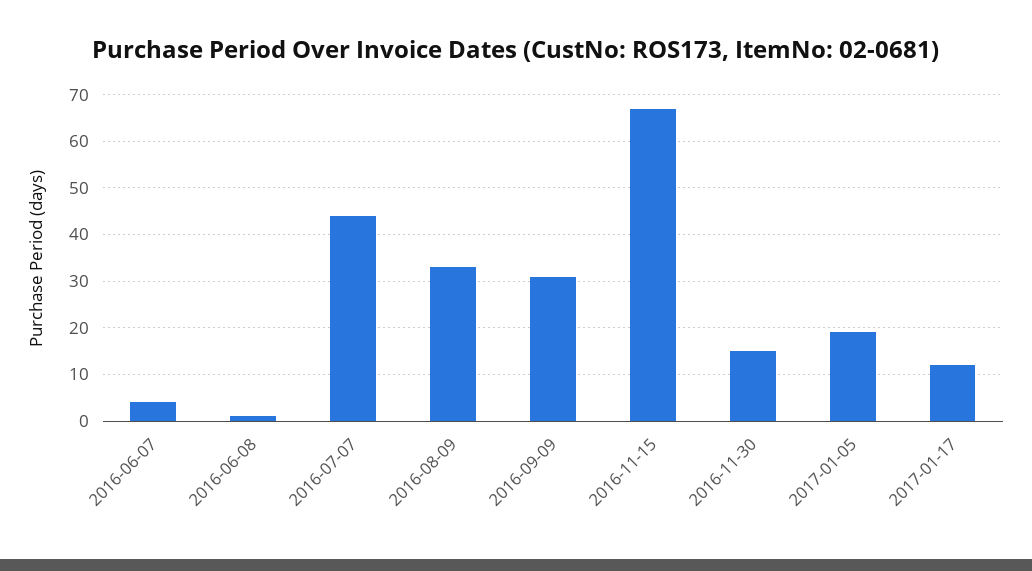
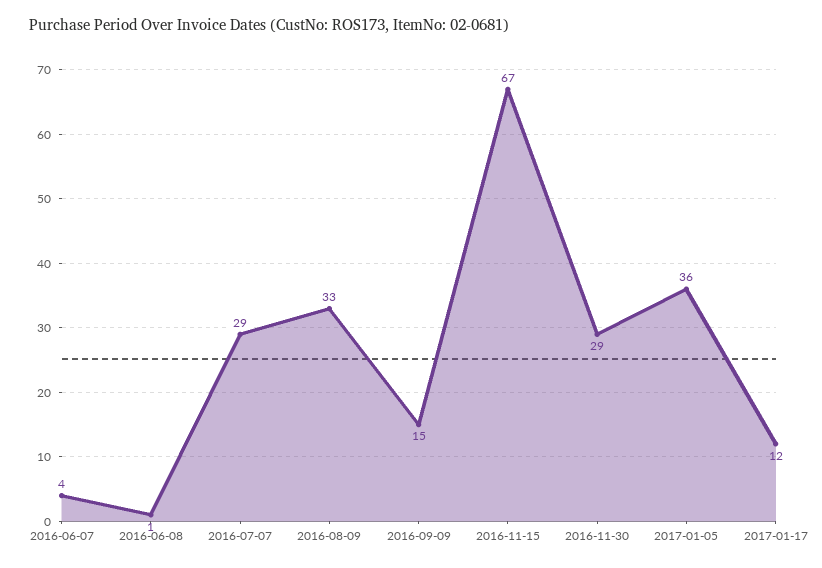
2016-07-07: 45 -> 29
2016-09-09: 30 -> 15
2016-11-30: 15 -> 29
2017-01-05: 20 -> 36

